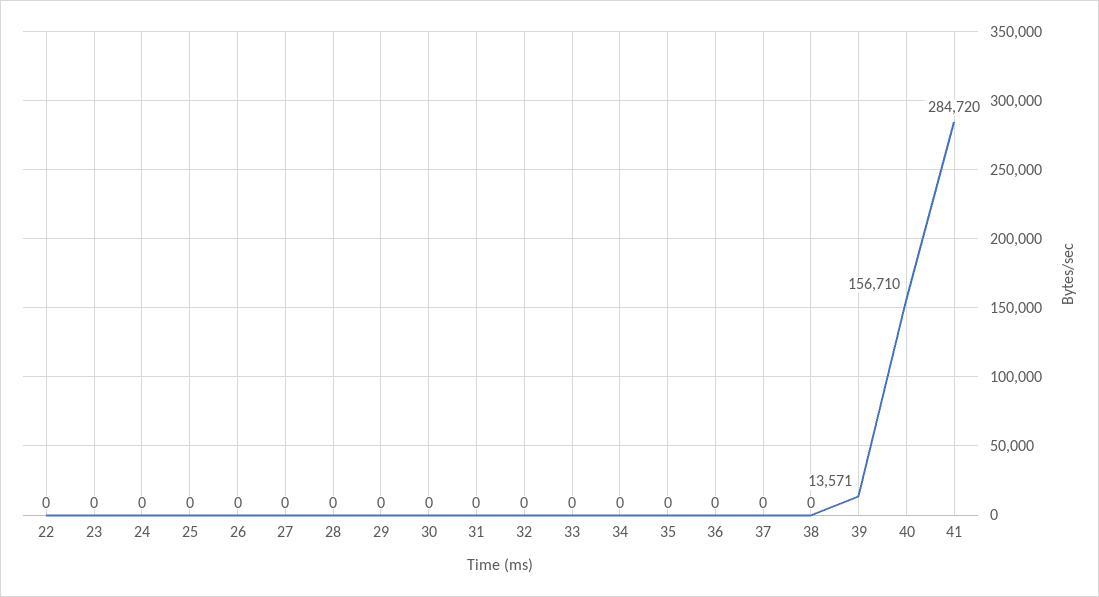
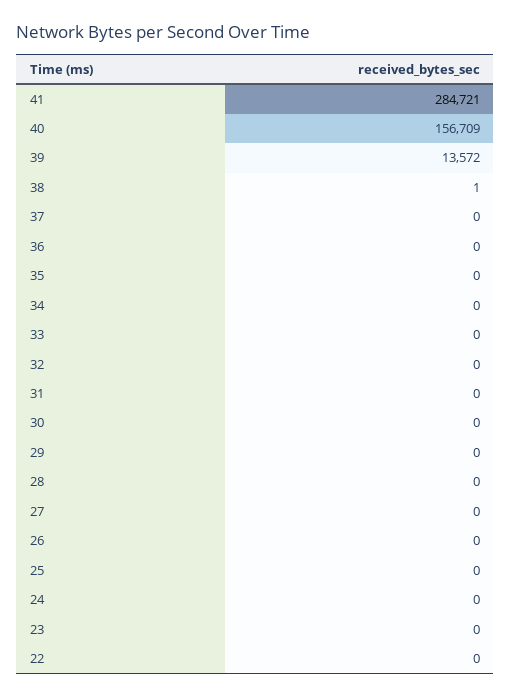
38: 0 -> 1
39: 13571 -> 13572
40: 156710 -> 156709
41: 284720 -> 284721

